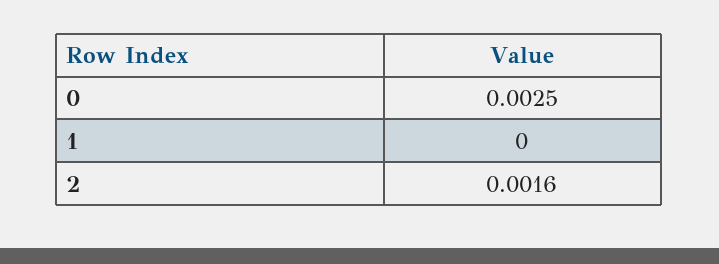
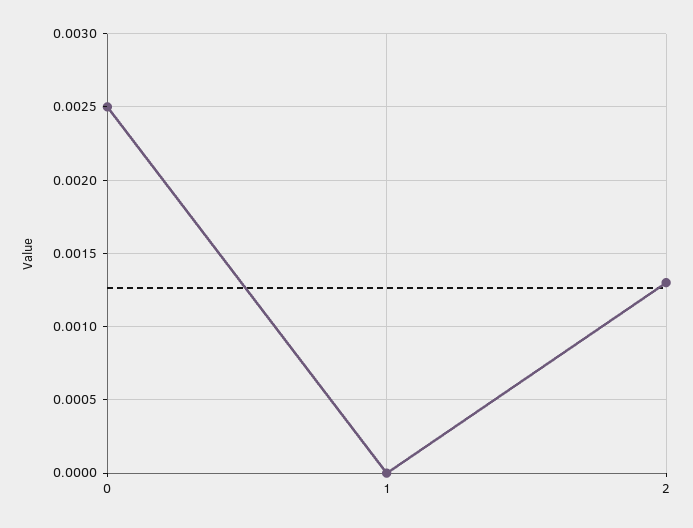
2: 0.0016 -> 0.0013

